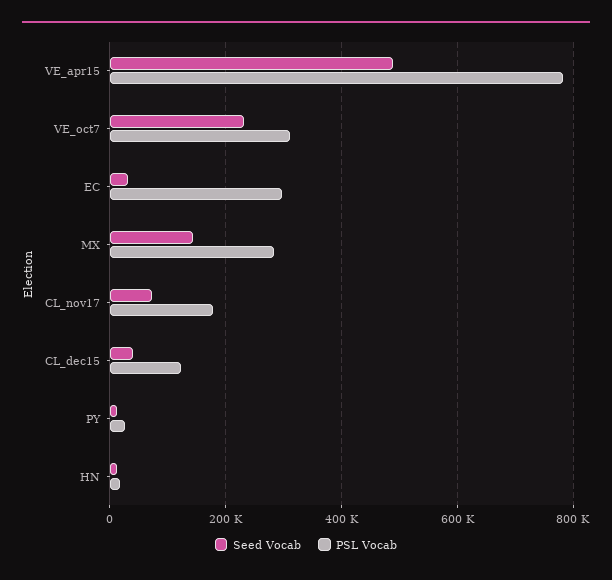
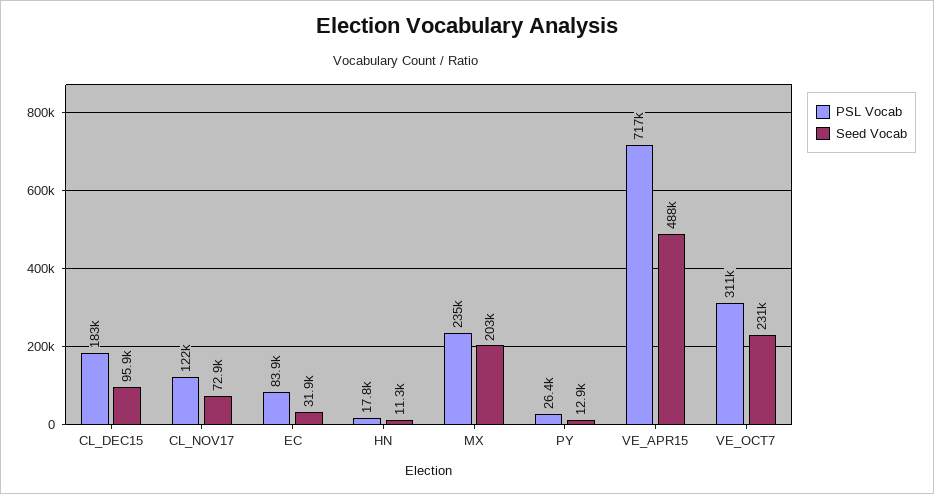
PSL Vocab, VE_apr15: 780000 -> 717000
PSL Vocab, EC: 300000 -> 83900
Seed Vocab, MX: 140000 -> 203000
PSL Vocab, MX: 280000 -> 235000
PSL Vocab, CL_nov17: 180000 -> 122000
Seed Vocab, CL_dec15: 40000 -> 95900
PSL Vocab, CL_dec15: 120000 -> 183000

